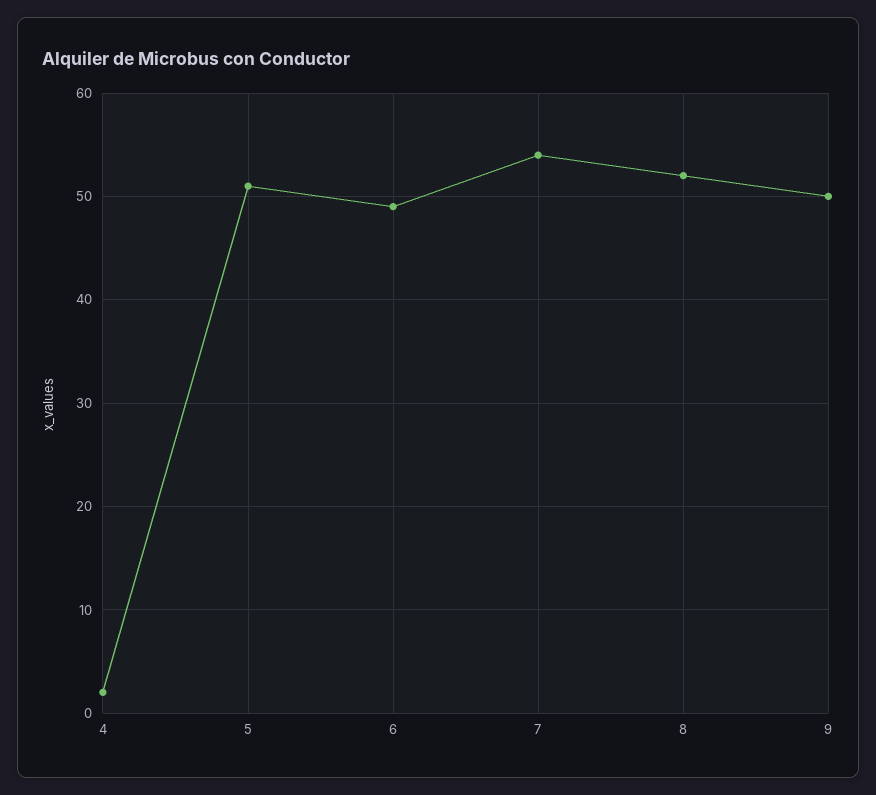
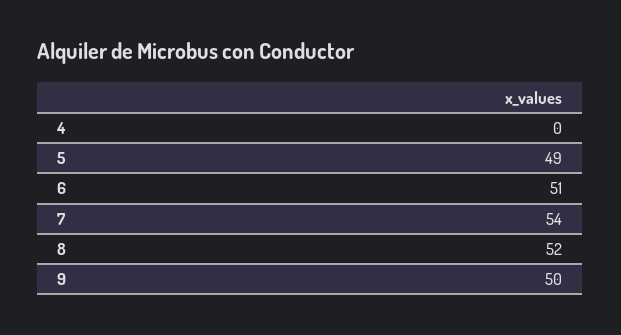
4: 2 -> 0
5: 51 -> 49
6: 49 -> 51

